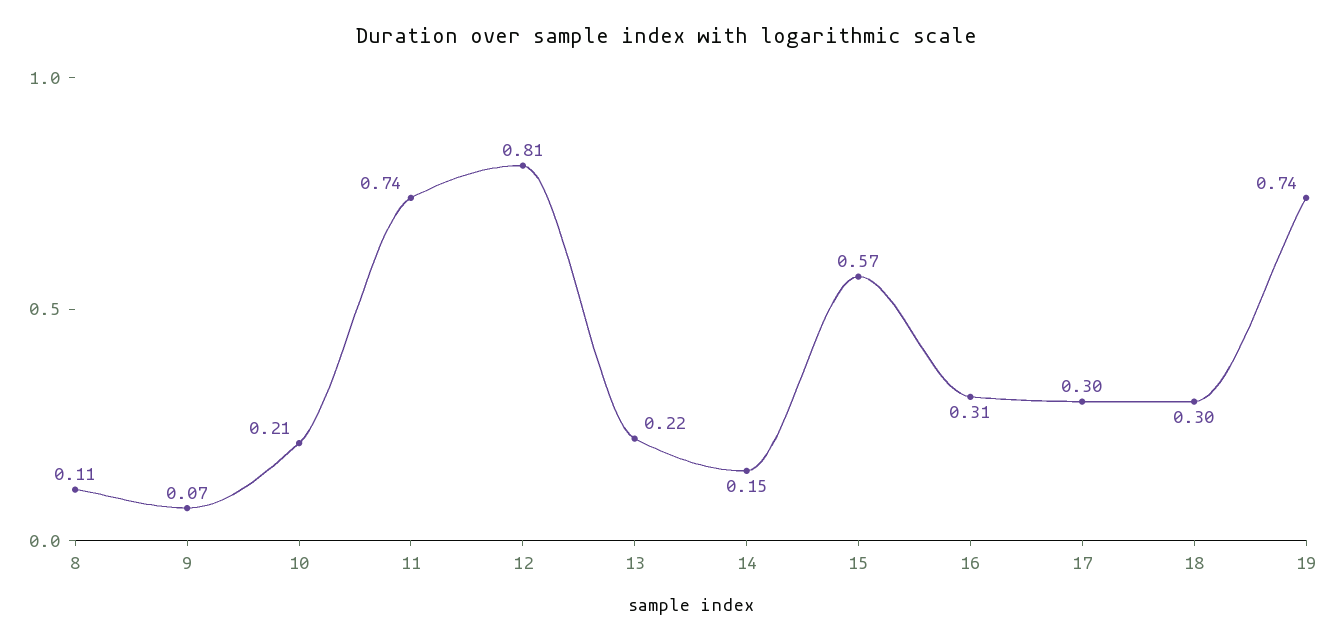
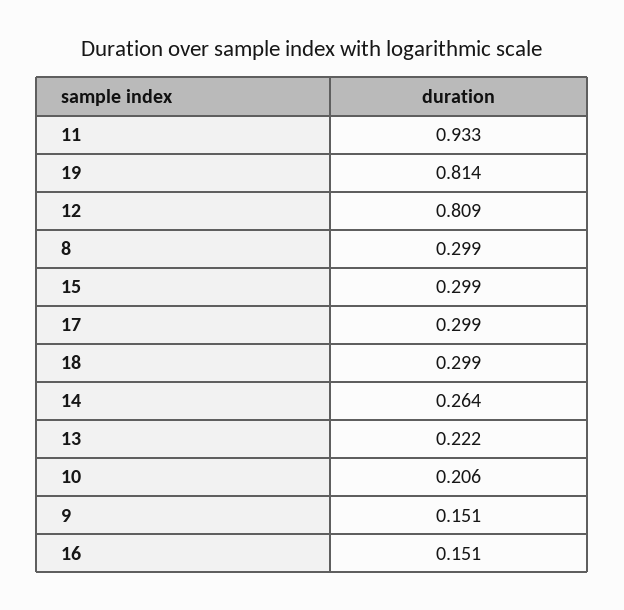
8: 0.11 -> 0.299
9: 0.07 -> 0.151
11: 0.74 -> 0.933
14: 0.15 -> 0.264
15: 0.57 -> 0.299
16: 0.31 -> 0.151
19: 0.74 -> 0.814

